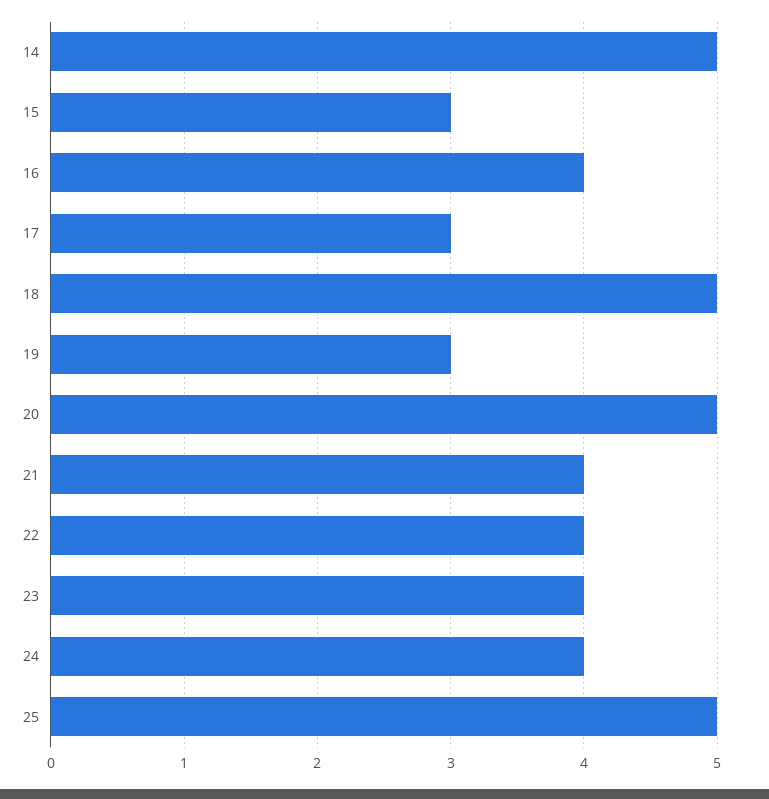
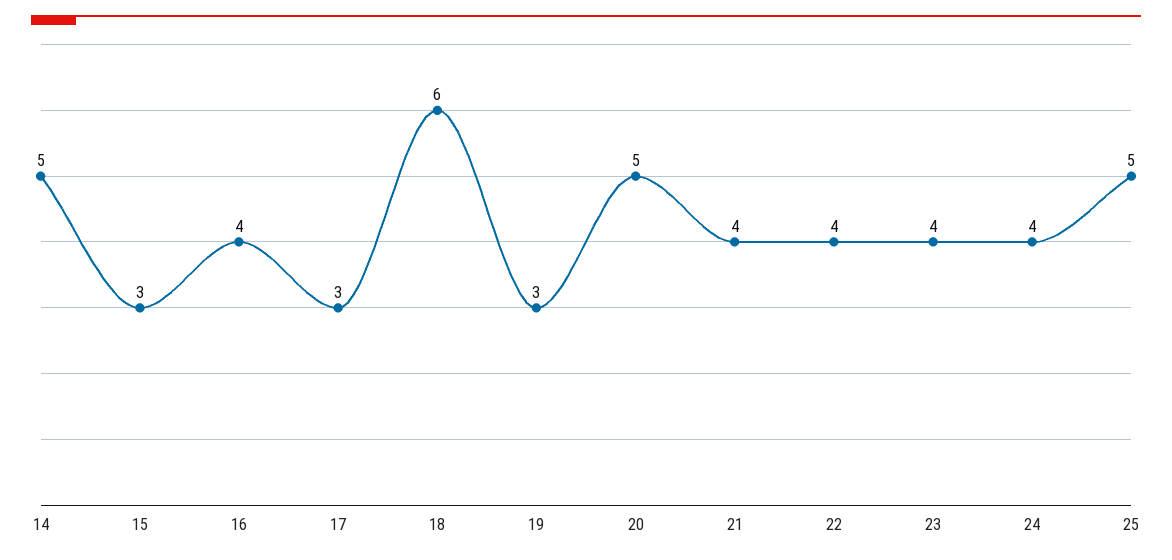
18: 5 -> 6

